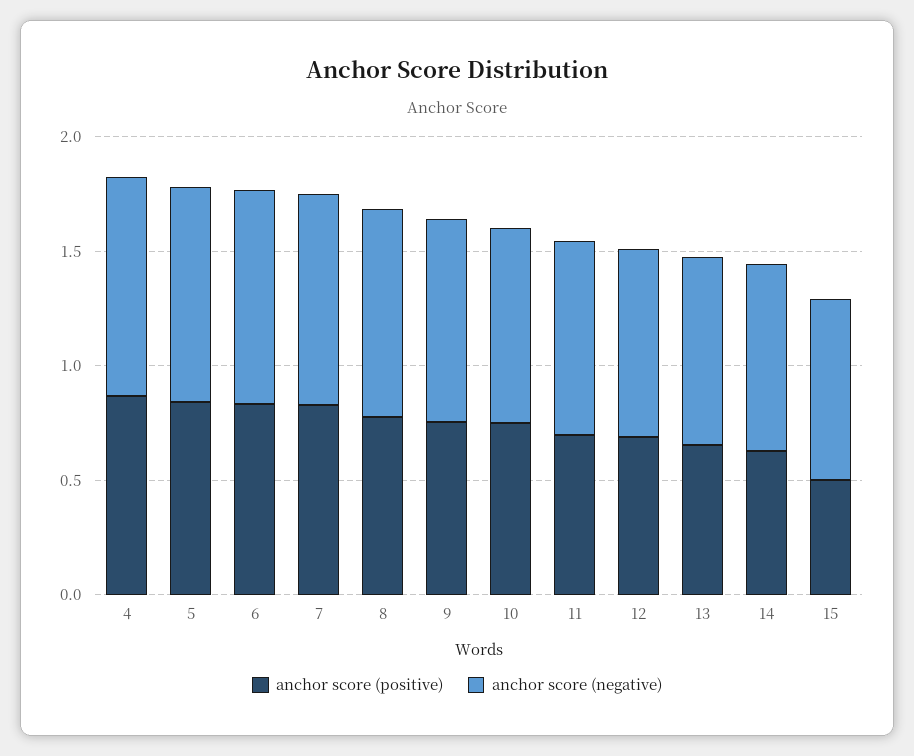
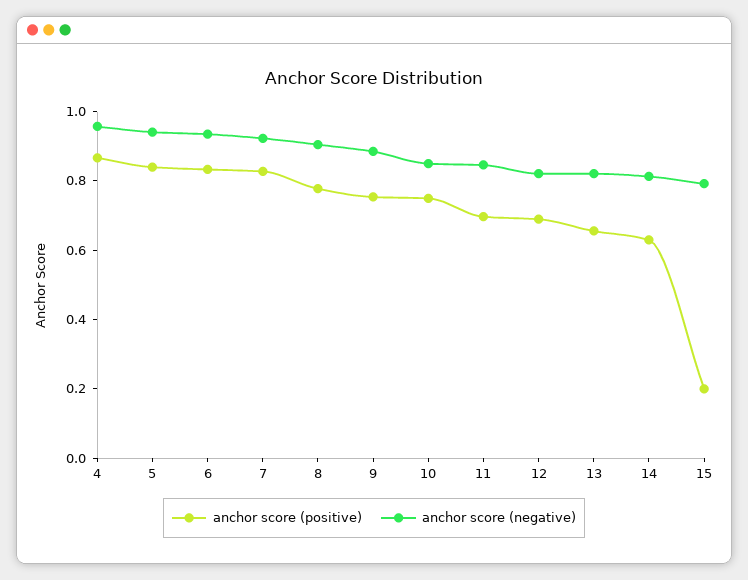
anchor score (positive), 15: 0.5 -> 0.2

